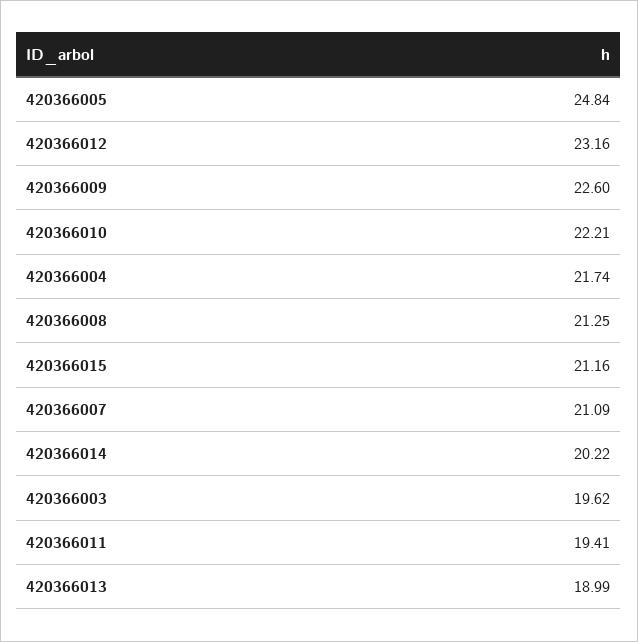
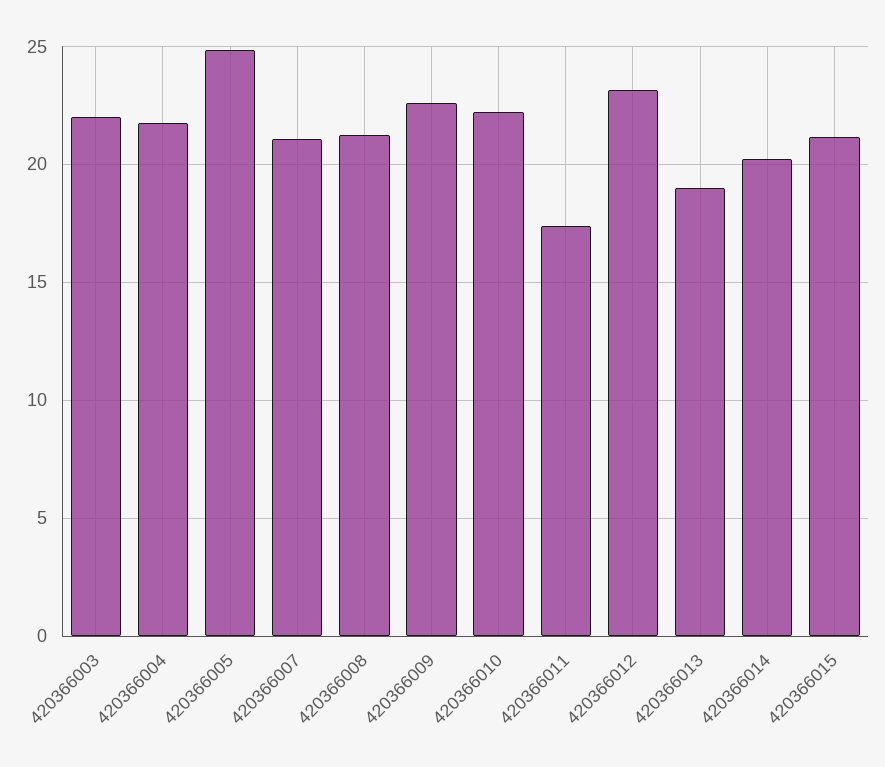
420366003: 19.62 -> 22
420366011: 19.41 -> 17.5

